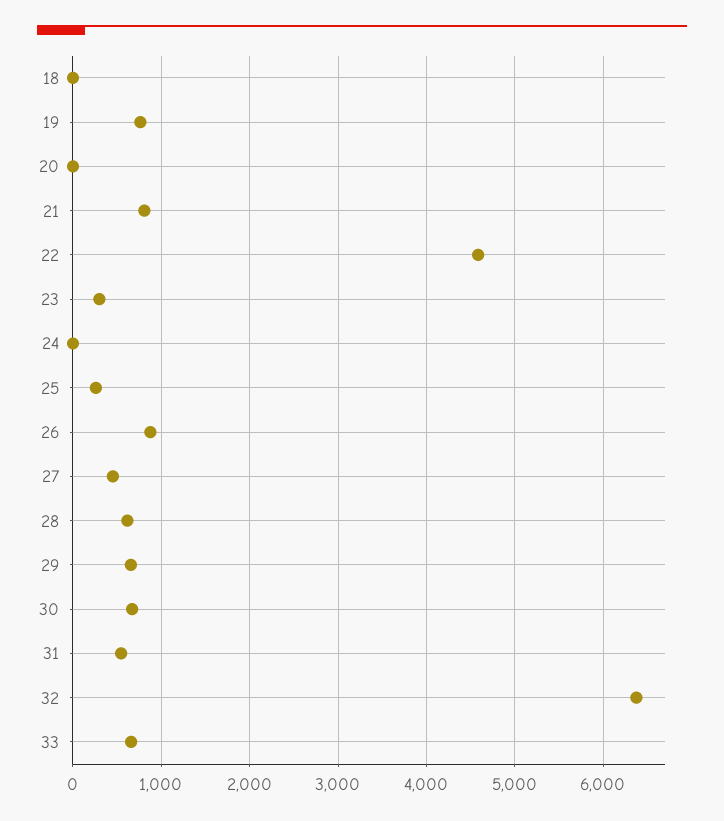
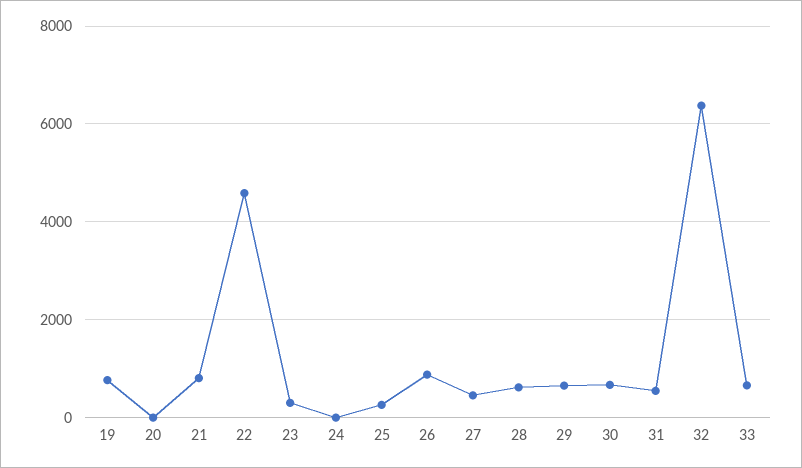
18: 0 -> none

